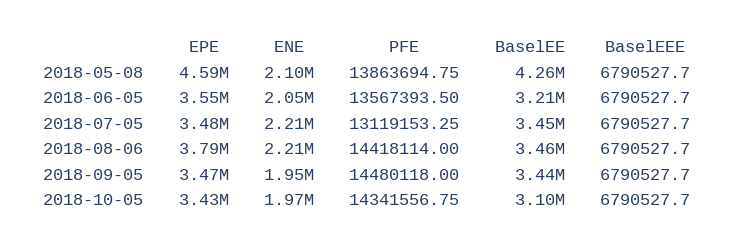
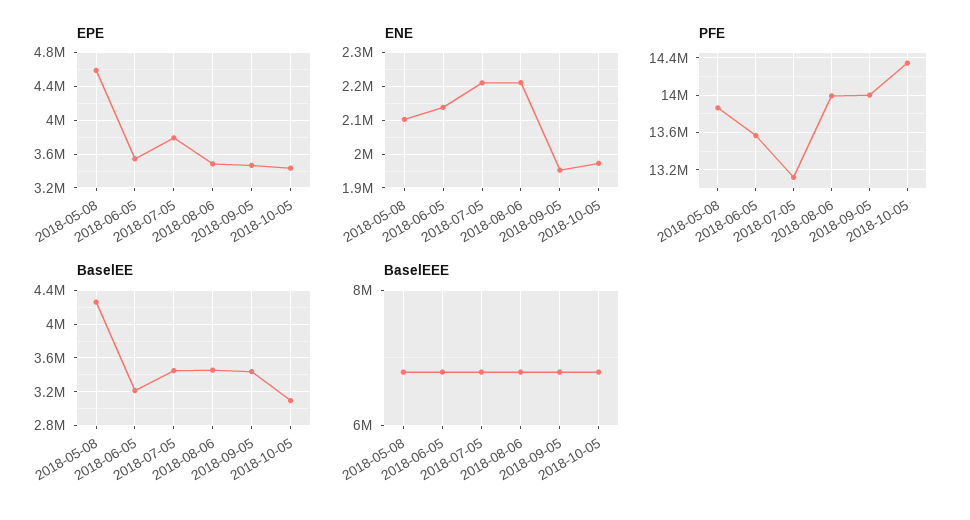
ENE, 2018-06-05: 2050000 -> 2140000
EPE, 2018-07-05: 3480000 -> 3800000
EPE, 2018-08-06: 3790000 -> 3500000
PFE, 2018-08-06: 14418114 -> 14000000
PFE, 2018-09-05: 14480118 -> 14000000

